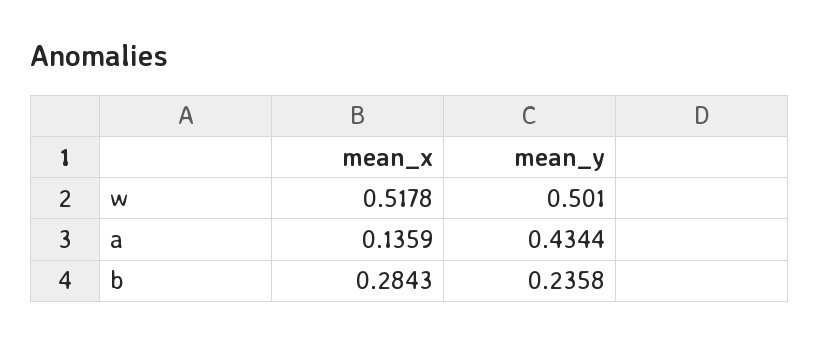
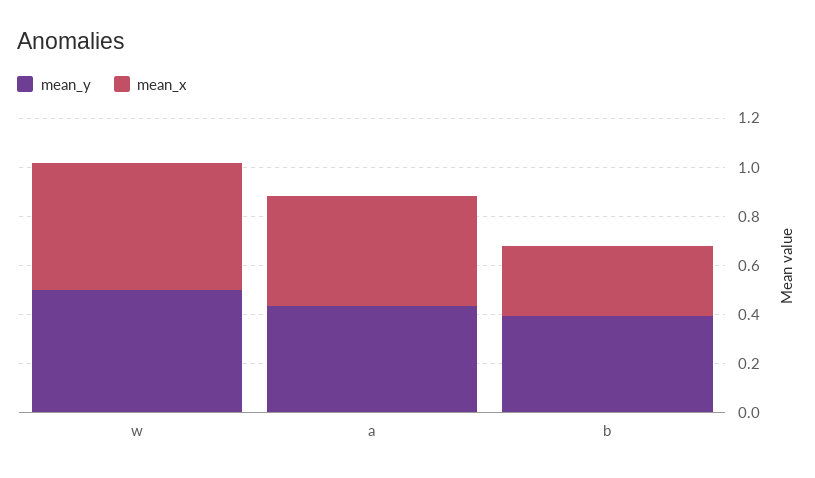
mean_x, a: 0.1359 -> 0.45
mean_y, b: 0.2358 -> 0.4

